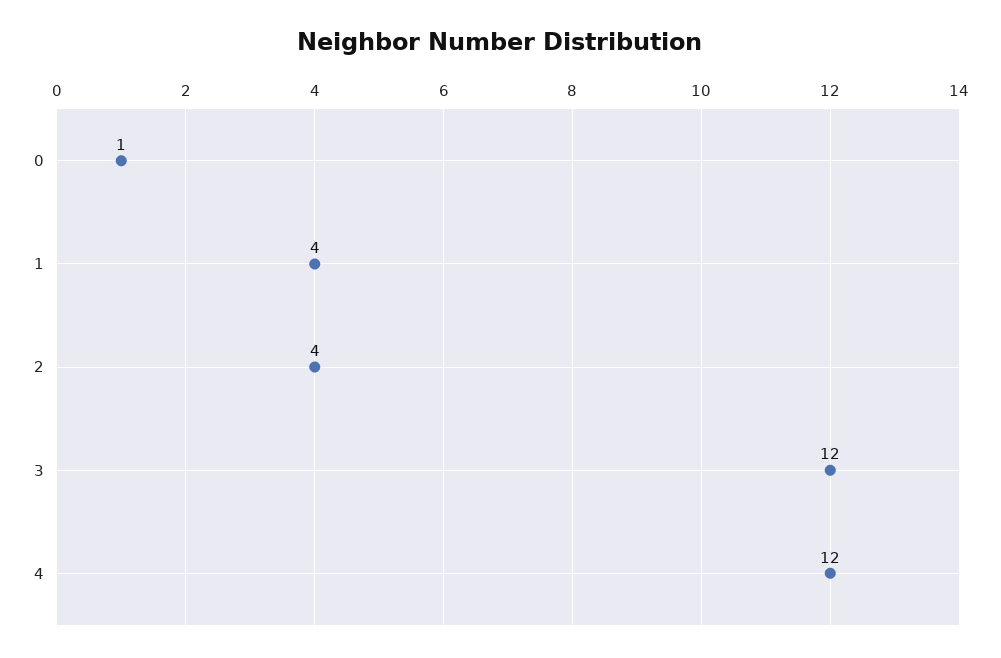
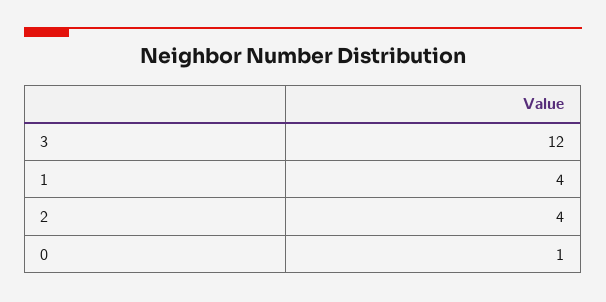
4: 12 -> none

